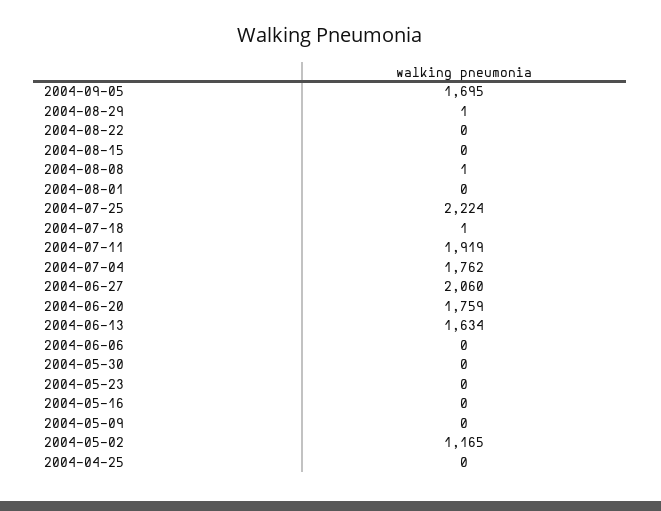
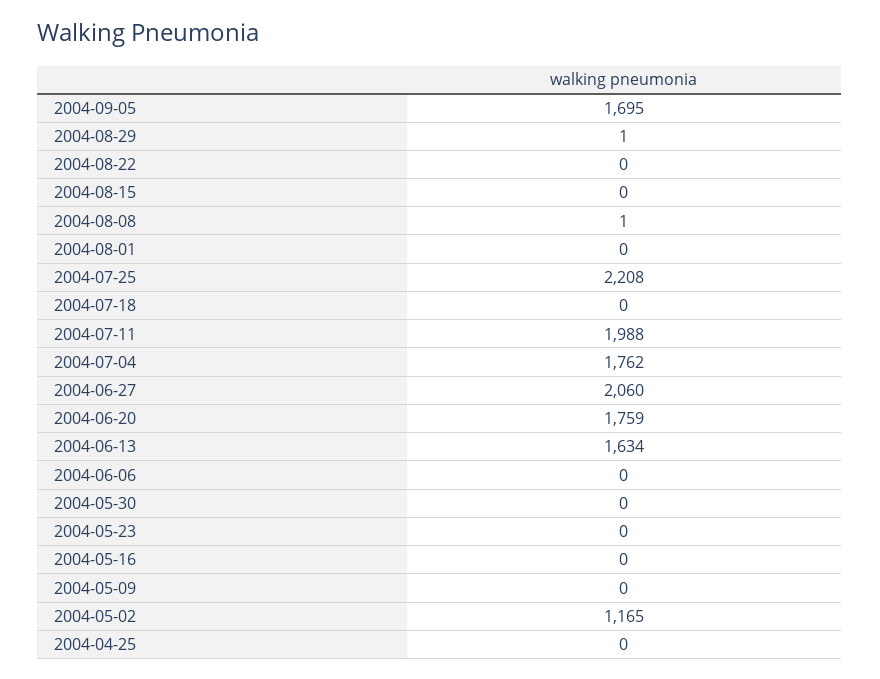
2004-07-25: 2224 -> 2208
2004-07-18: 1 -> 0
2004-07-11: 1919 -> 1988

